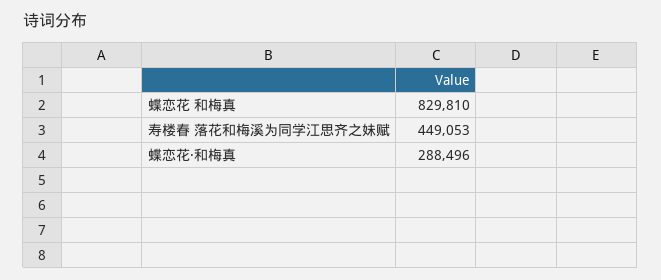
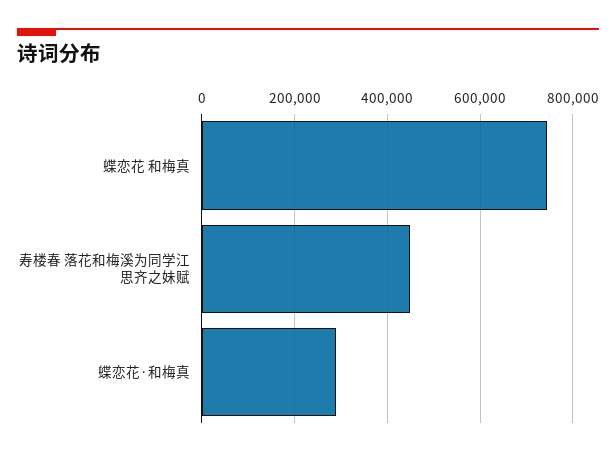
蝶恋花 和梅真: 829810 -> 740000

